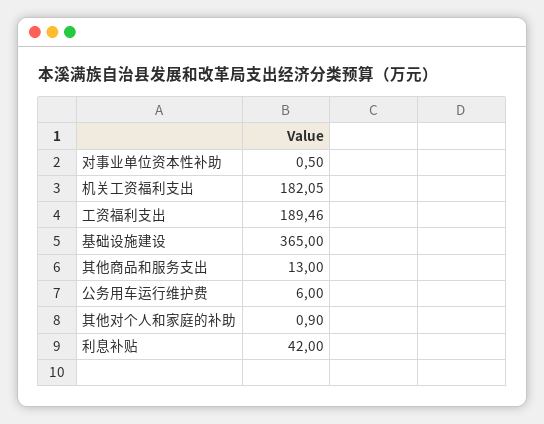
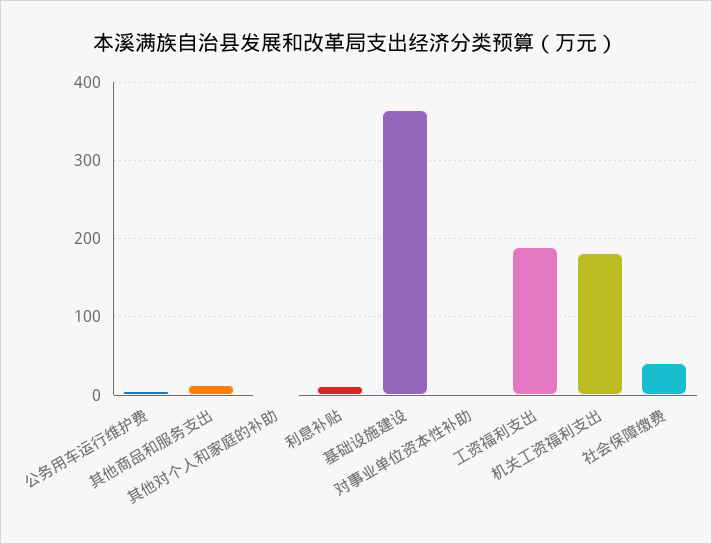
利息补贴: 42 -> 10
社会保障缴费: none -> 40

